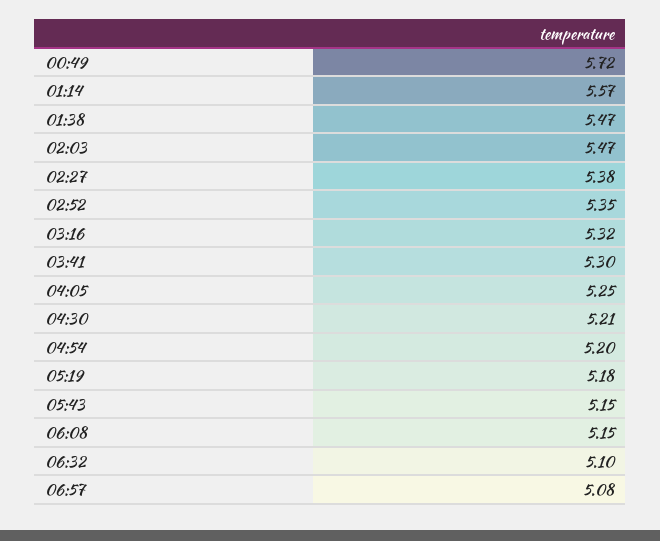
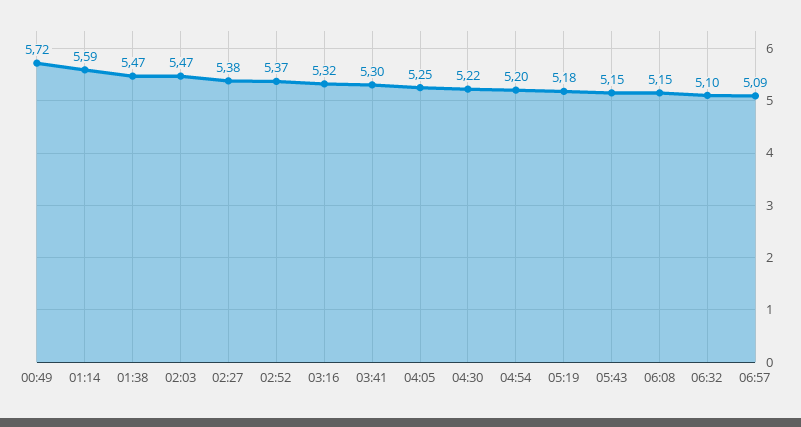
01:14: 5.57 -> 5.59
02:52: 5.35 -> 5.37
04:30: 5.21 -> 5.22
06:57: 5.08 -> 5.09

